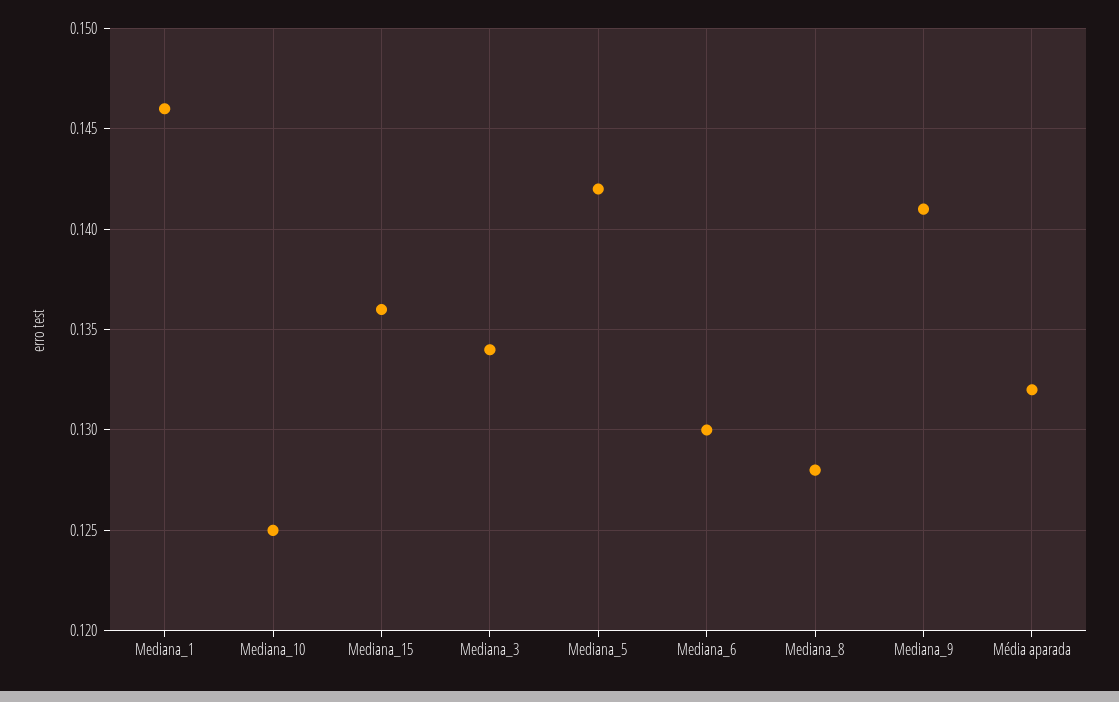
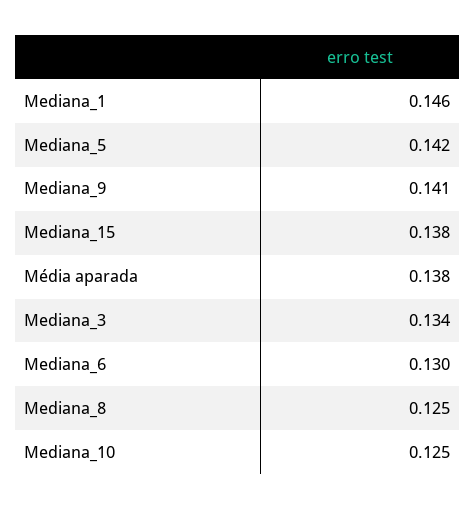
Mediana_15: 0.136 -> 0.138
Mediana_8: 0.128 -> 0.125
Média aparada: 0.132 -> 0.138

